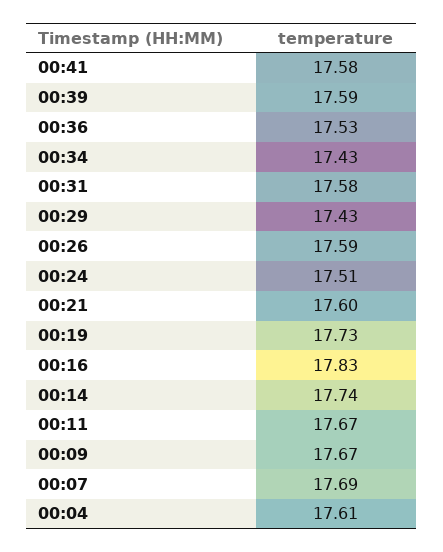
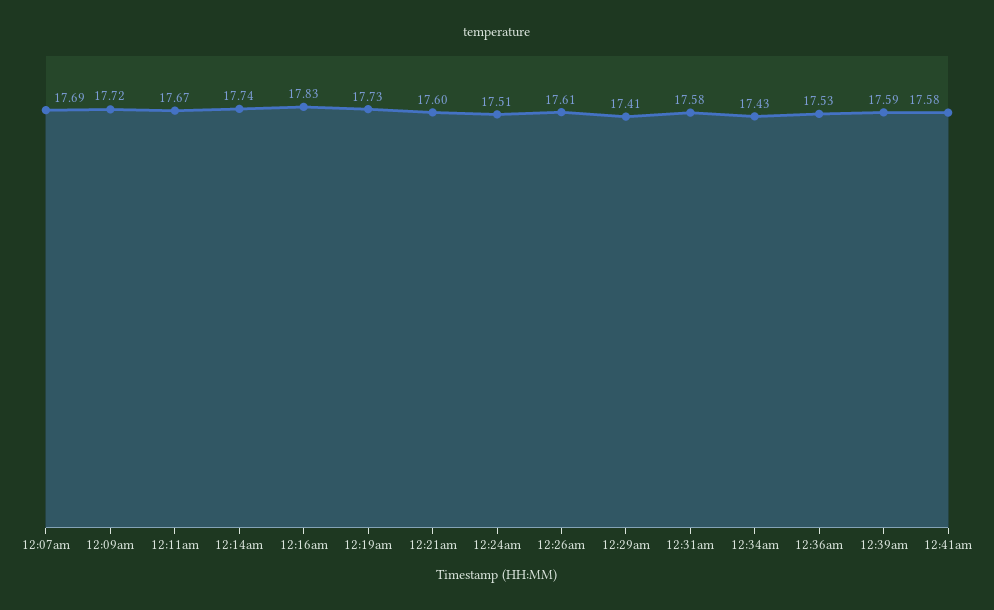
00:29: 17.43 -> 17.41
00:26: 17.59 -> 17.61
00:09: 17.67 -> 17.72
00:04: 17.61 -> none

